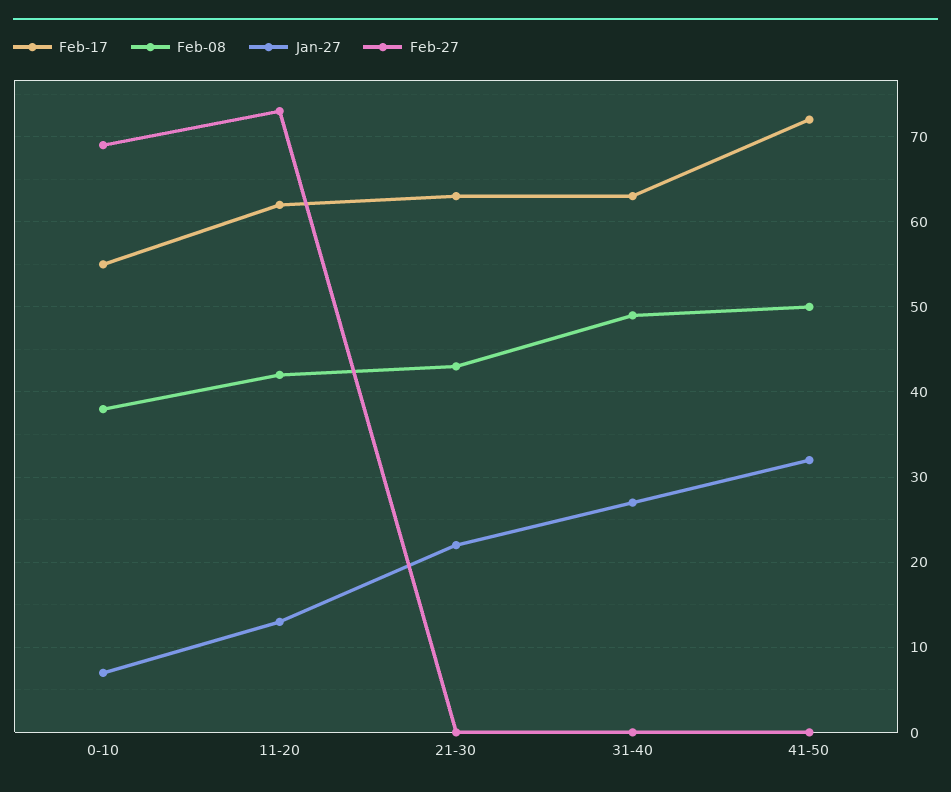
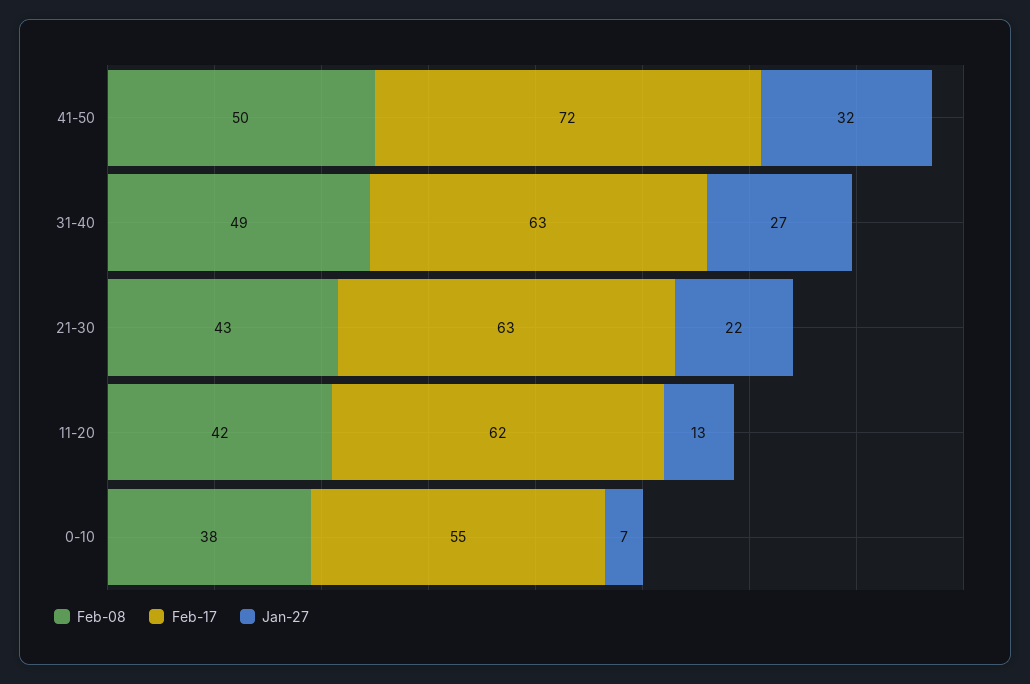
Feb-27, 0-10: 69 -> none
Feb-27, 11-20: 73 -> none
Feb-27, 21-30: 0 -> none
Feb-27, 31-40: 0 -> none
Feb-27, 41-50: 0 -> none

